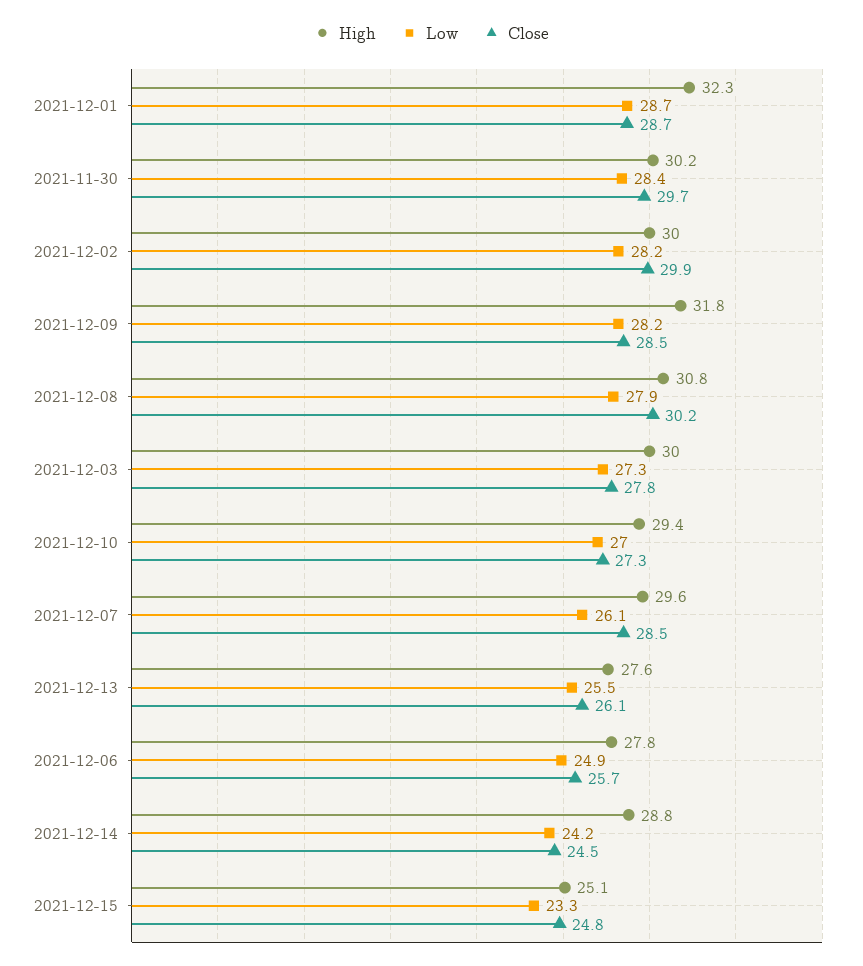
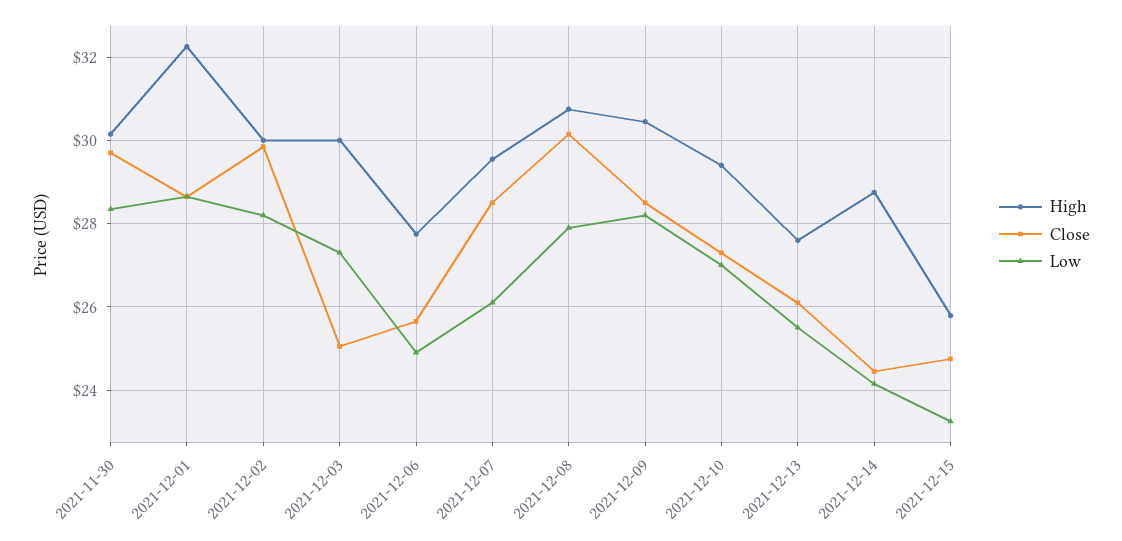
High, 2021-12-09: 31.8 -> 30.4
Close, 2021-12-03: 27.8 -> 25
High, 2021-12-15: 25.1 -> 25.8

